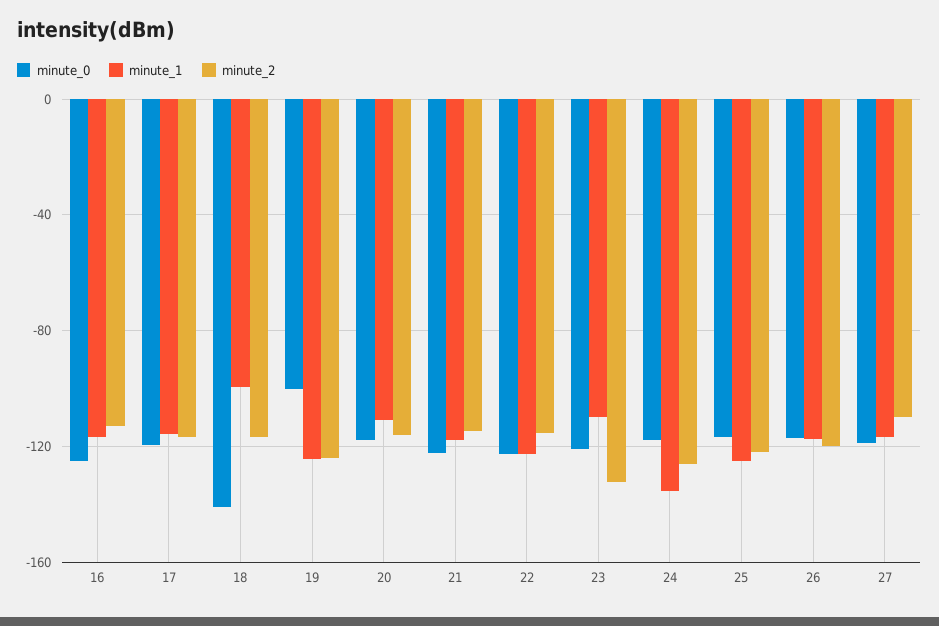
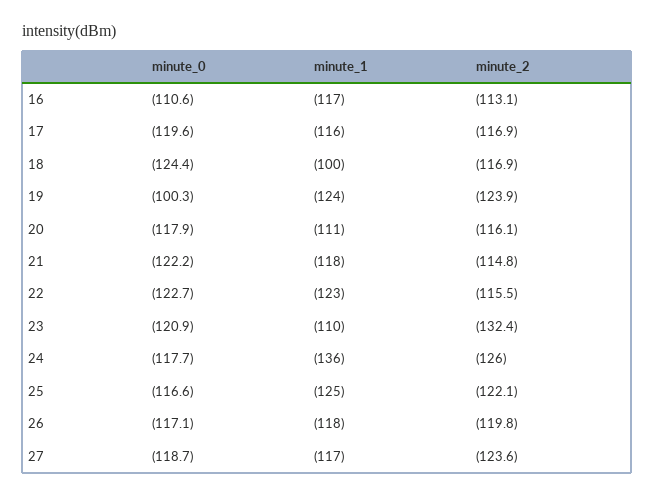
minute_0, 16: -125 -> -110.6
minute_0, 18: -140 -> -124.4
minute_2, 27: -110 -> -123.6

